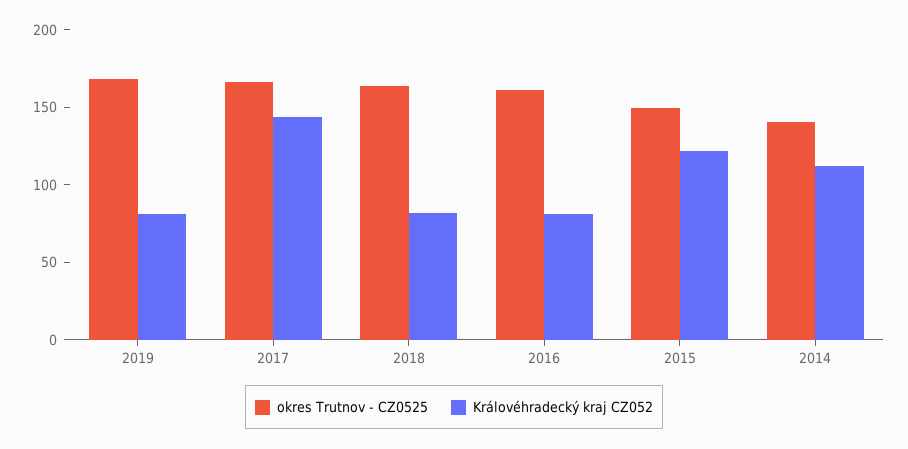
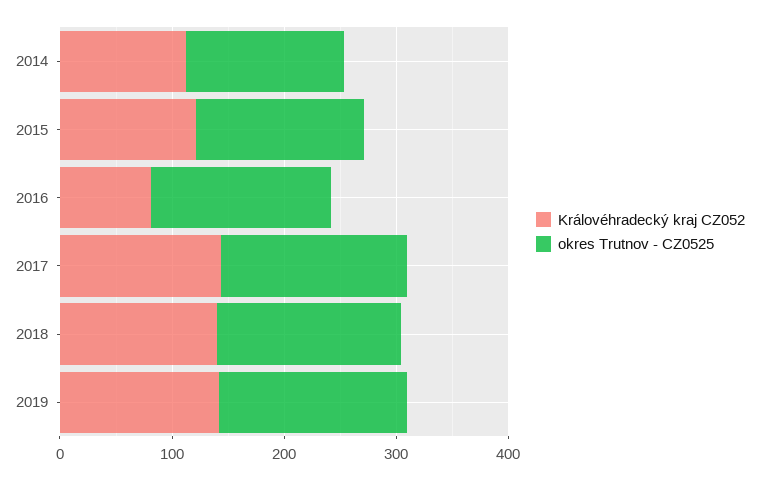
Královéhradecký kraj CZ052, 2019: 80 -> 140
Královéhradecký kraj CZ052, 2018: 80 -> 140

